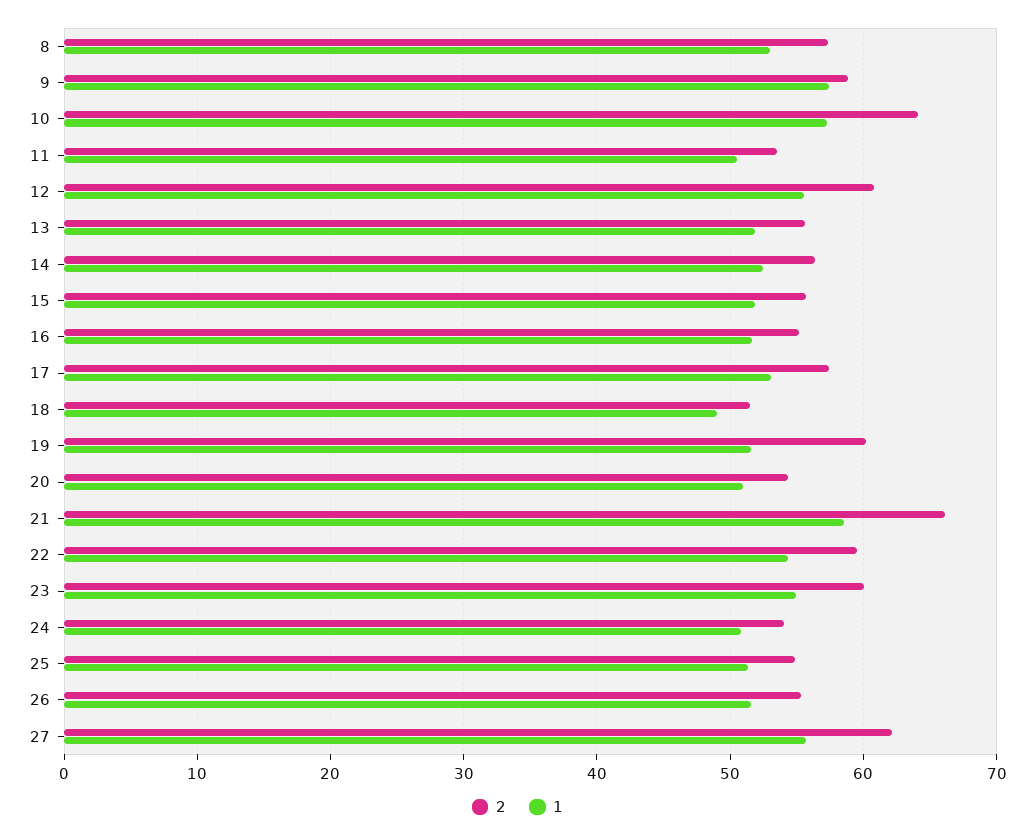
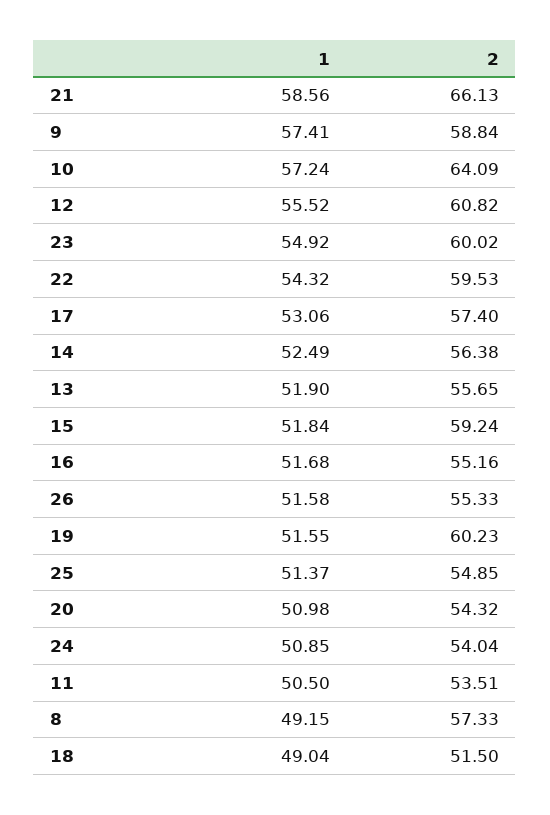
1, 8: 53 -> 49.15
2, 15: 56 -> 59.24
2, 27: 62 -> none
1, 27: 56 -> none

